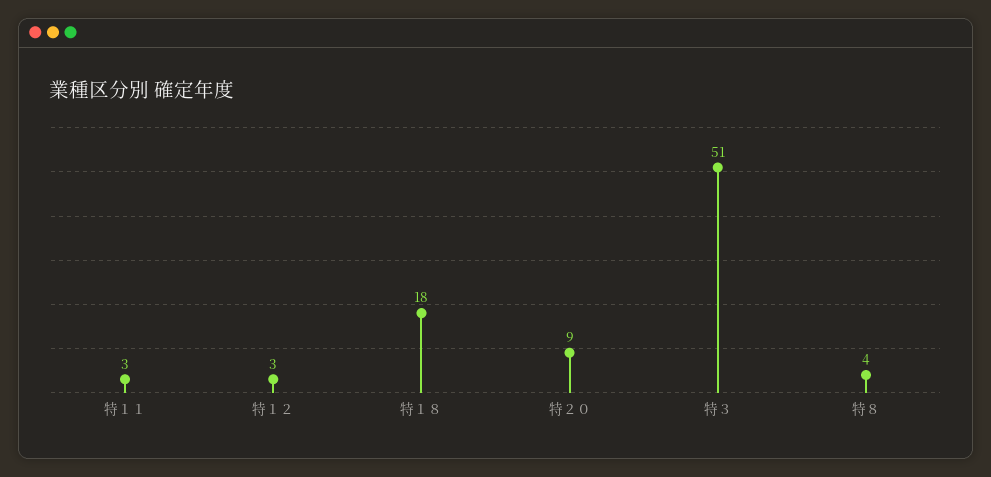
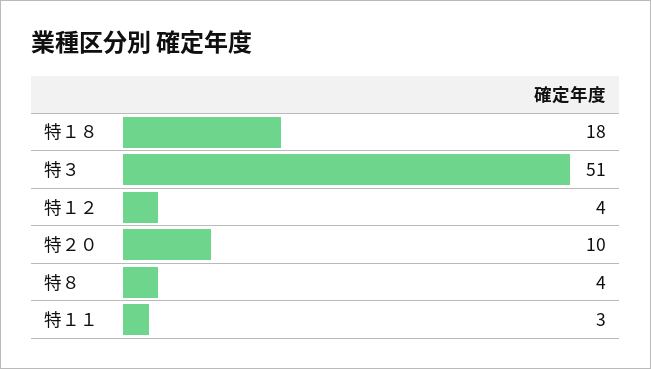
特１２: 3 -> 4
特２０: 9 -> 10

